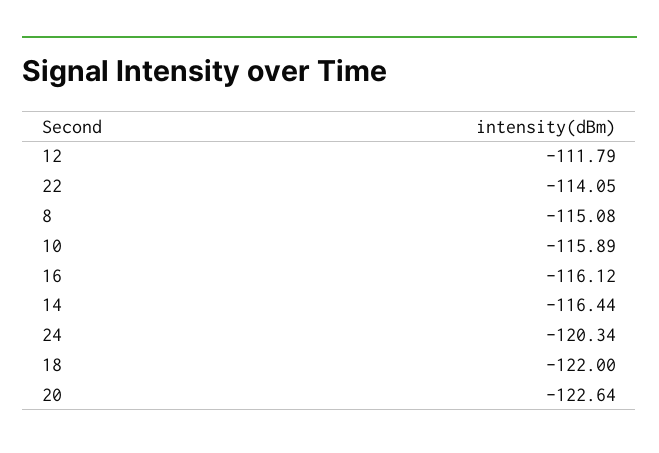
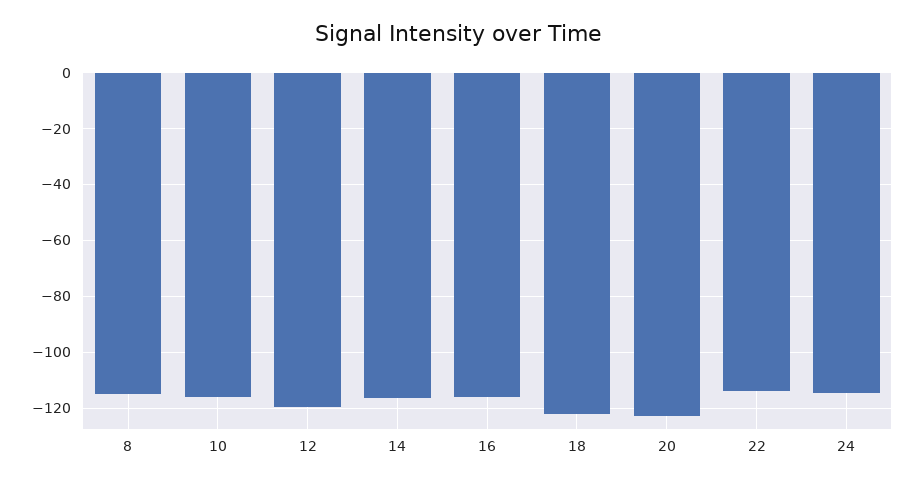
12: -111.79 -> -120
24: -120.34 -> -115

